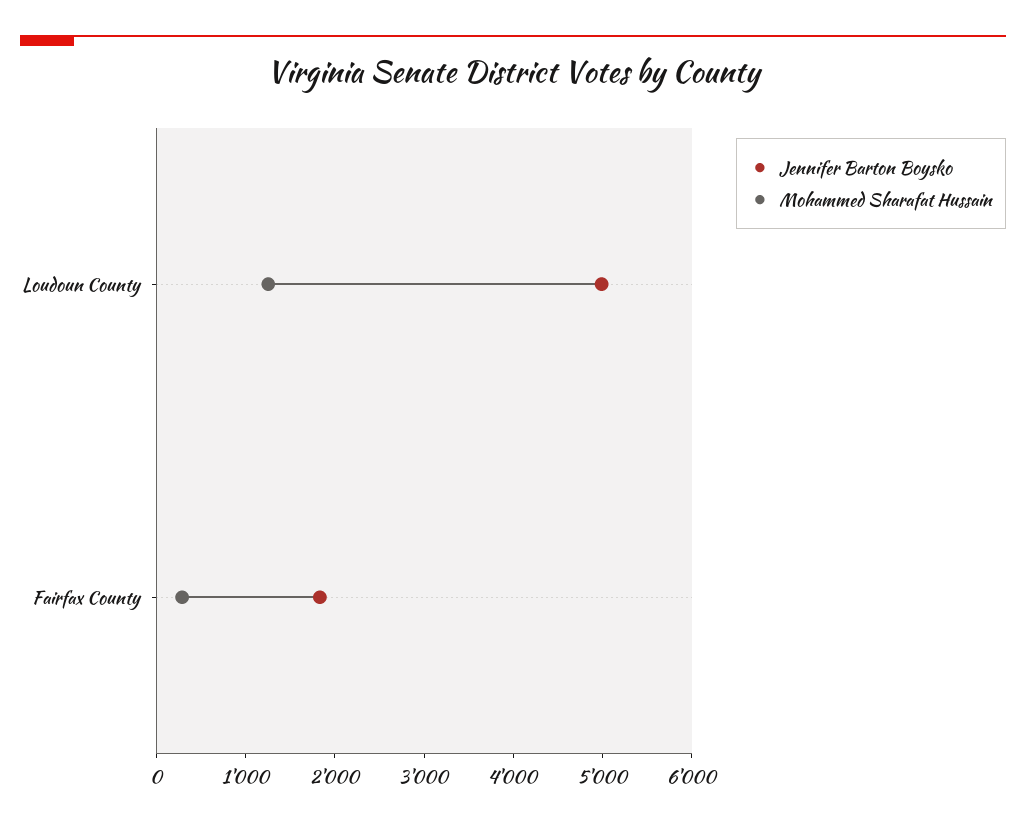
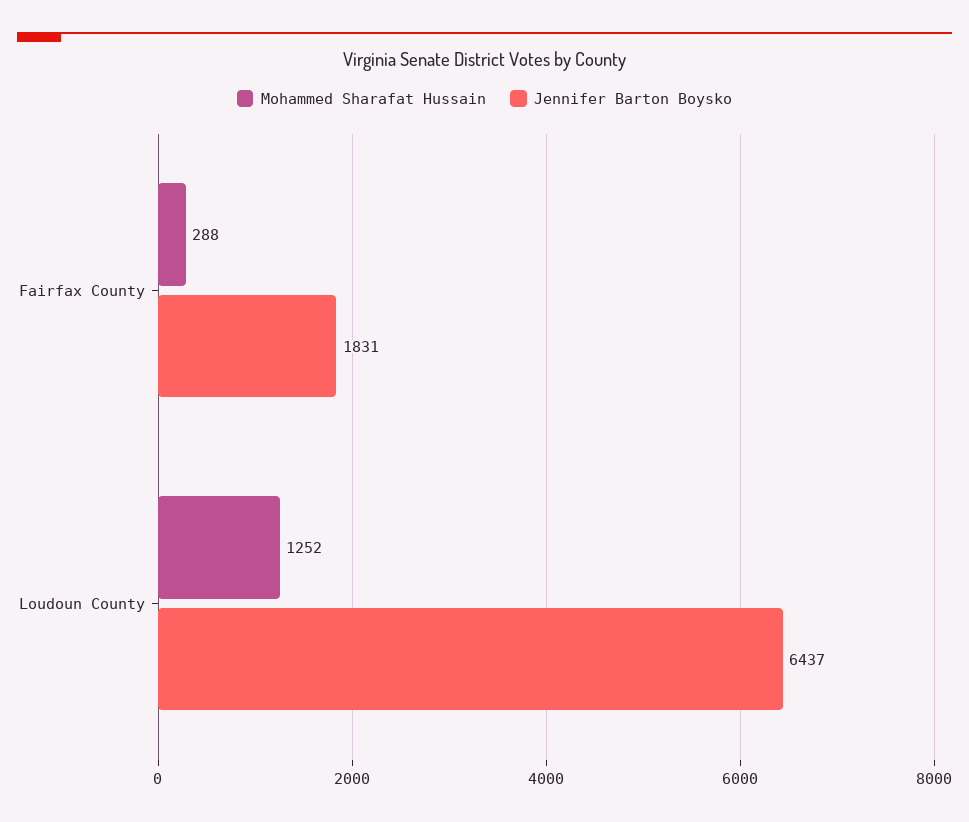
Jennifer Barton Boysko, Loudoun County: 5000 -> 6437

